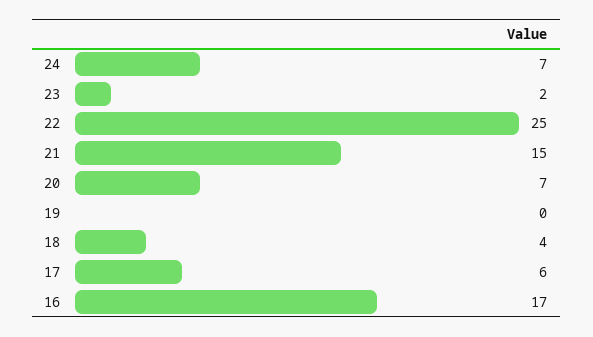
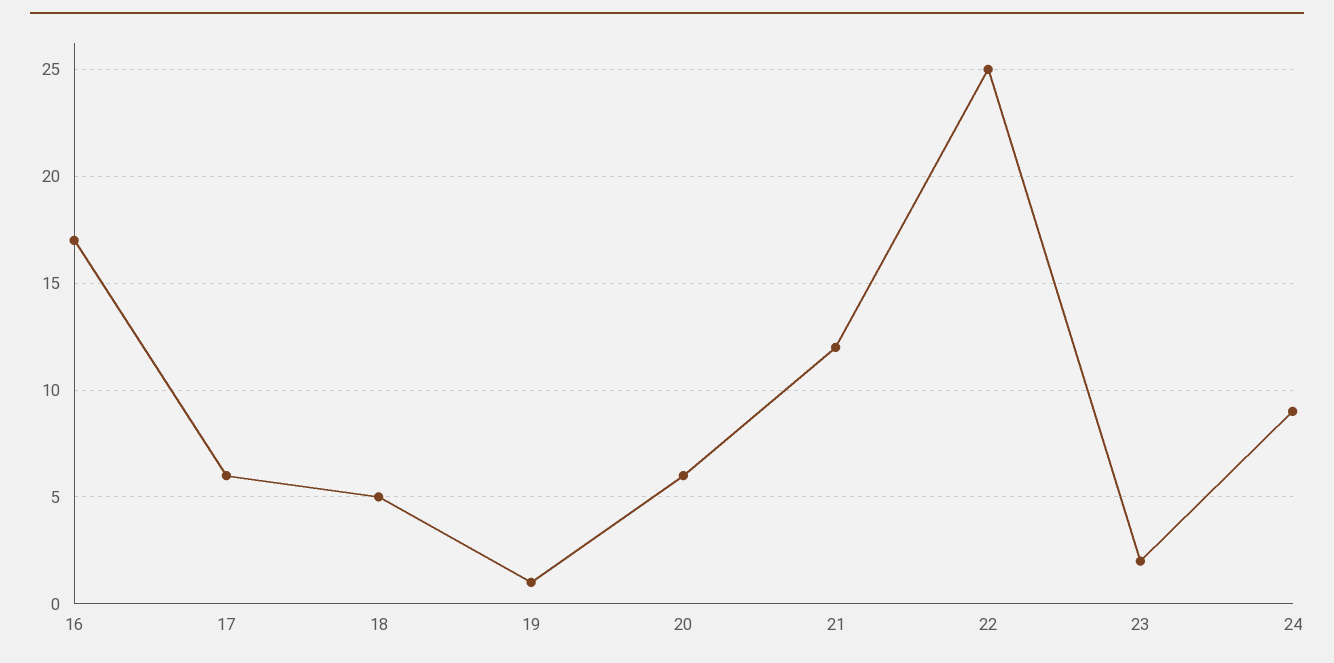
24: 7 -> 9
21: 15 -> 12
20: 7 -> 6
19: 0 -> 1
18: 4 -> 5

